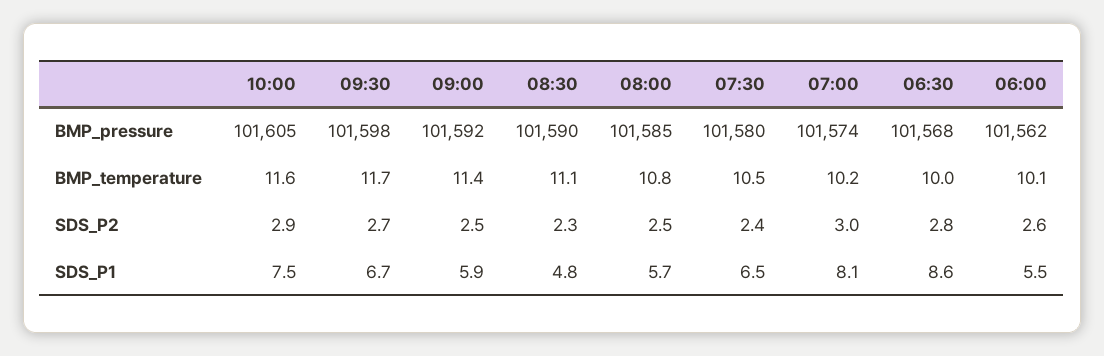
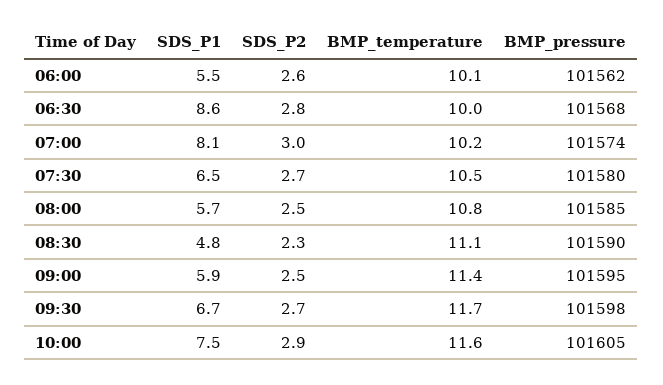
09:00, BMP_pressure: 101592 -> 101595
07:30, SDS_P2: 2.4 -> 2.7

